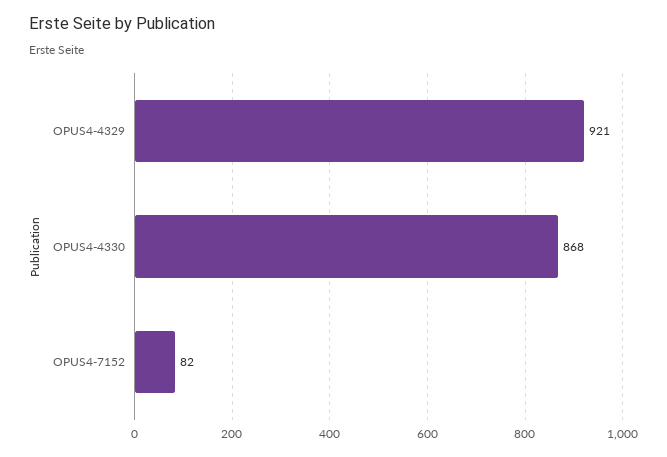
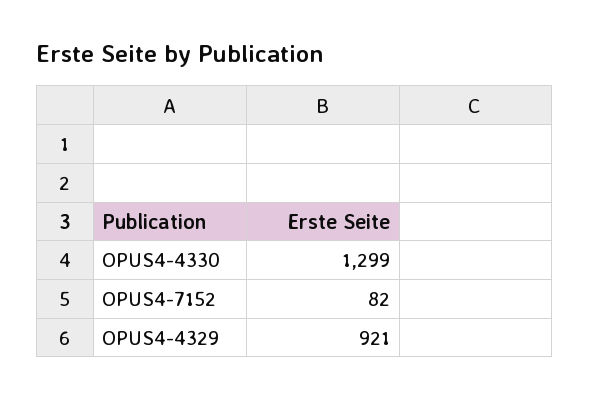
OPUS4-4330: 868 -> 1299

